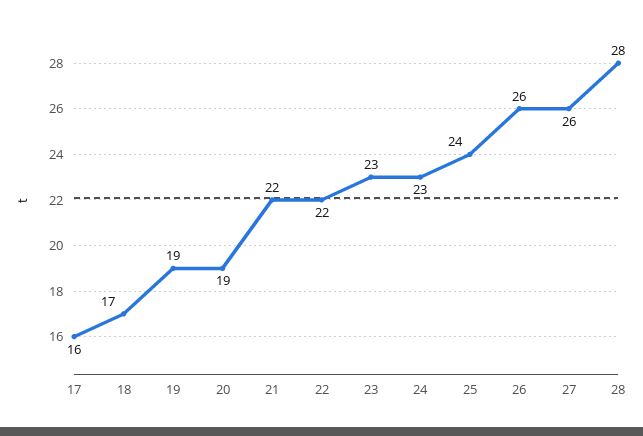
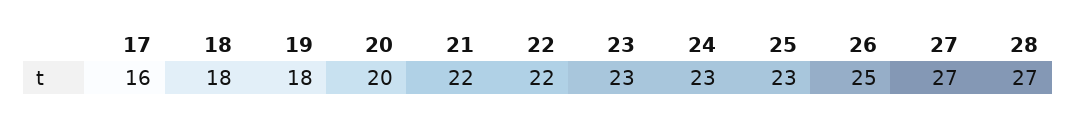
18: 17 -> 18
19: 19 -> 18
20: 19 -> 20
25: 24 -> 23
26: 26 -> 25
27: 26 -> 27
28: 28 -> 27

